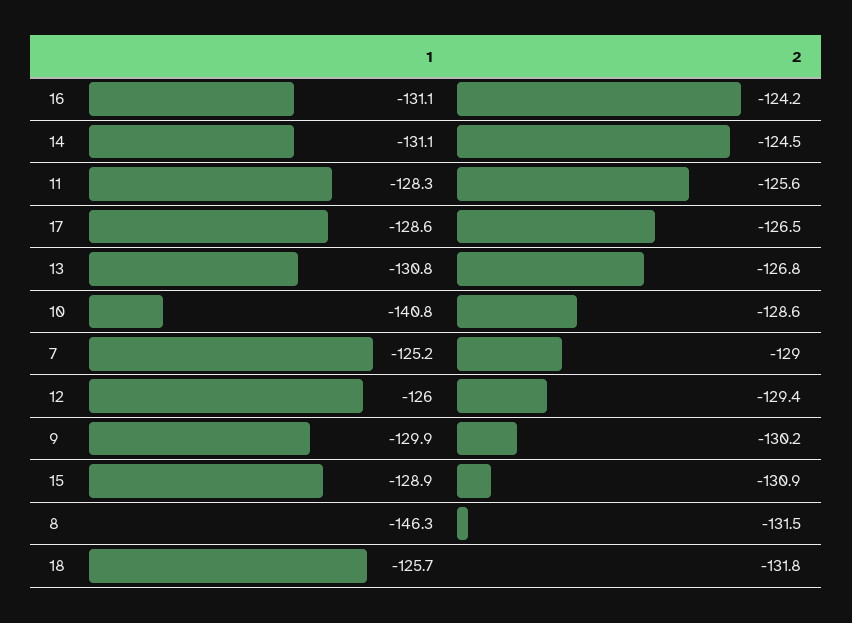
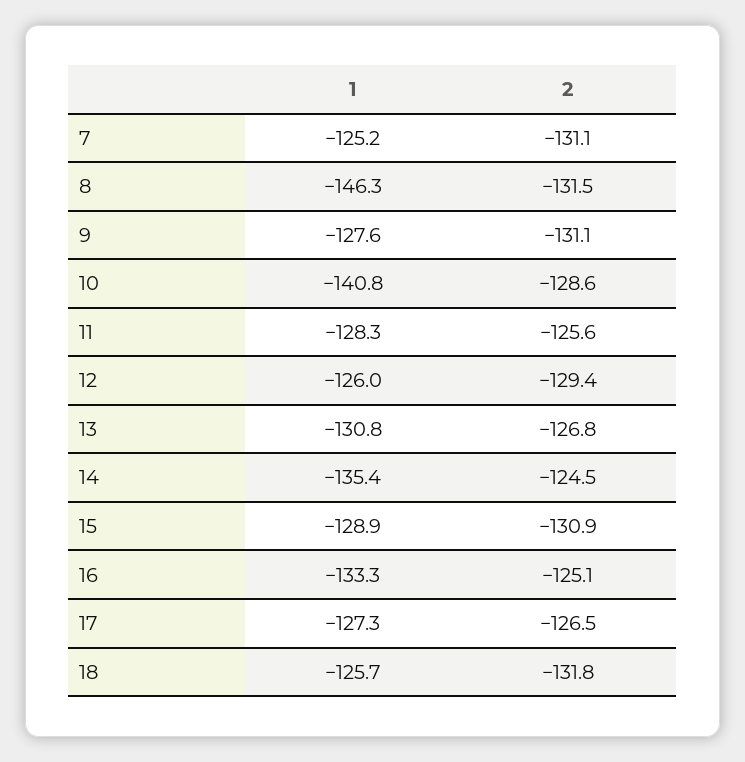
1, 16: -131.1 -> -133.3
2, 16: -124.2 -> -125.1
1, 14: -131.1 -> -135.4
1, 17: -128.6 -> -127.3
2, 7: -129 -> -131.1
1, 9: -129.9 -> -127.6
2, 9: -130.2 -> -131.1

